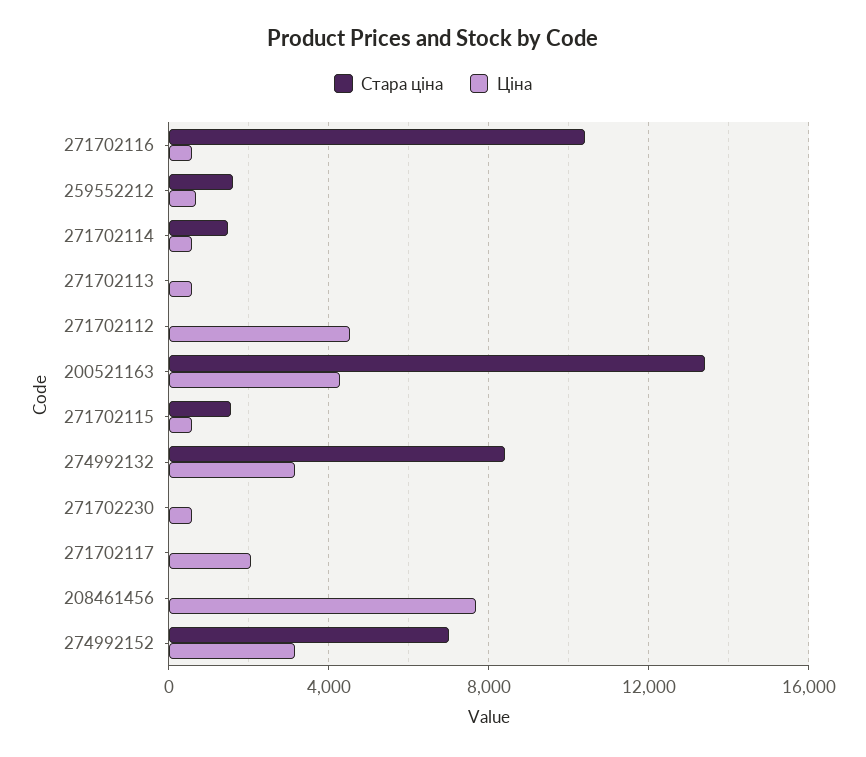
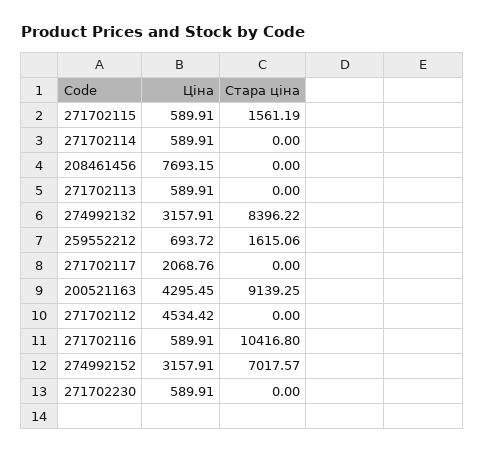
Стара ціна, 271702114: 1500 -> 0
Стара ціна, 200521163: 13500 -> 9139.25

